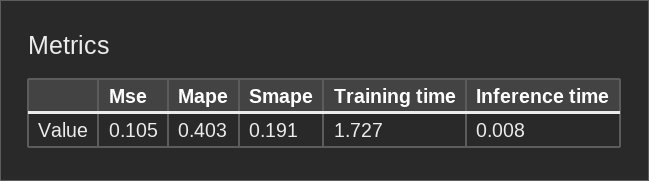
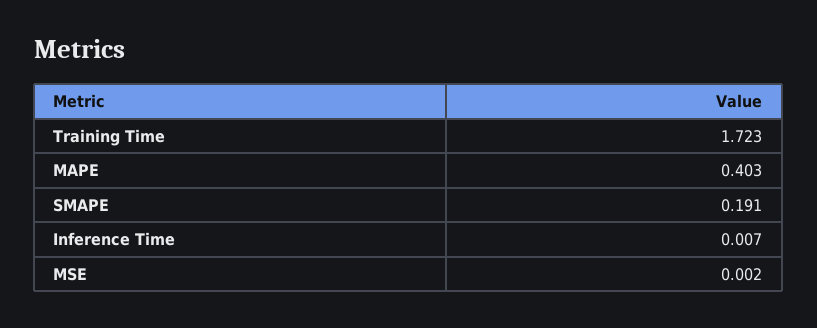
Mse: 0.105 -> 0.002
Training time: 1.727 -> 1.723
Inference time: 0.008 -> 0.007

